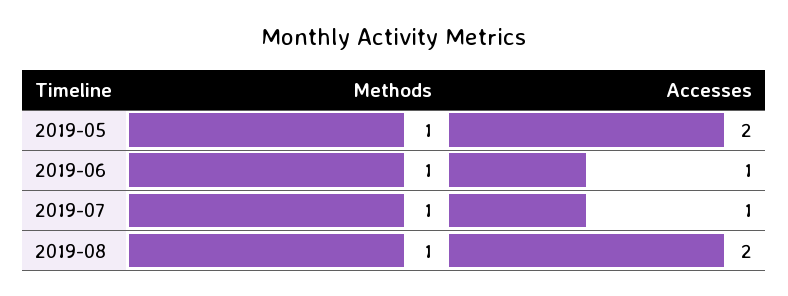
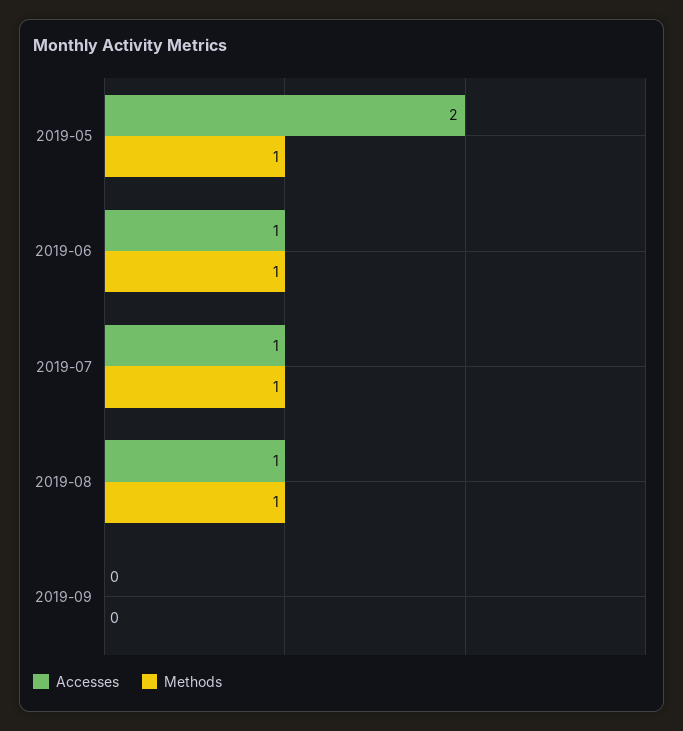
Accesses, 2019-08: 2 -> 1
Accesses, 2019-09: none -> 0
Methods, 2019-09: none -> 0

